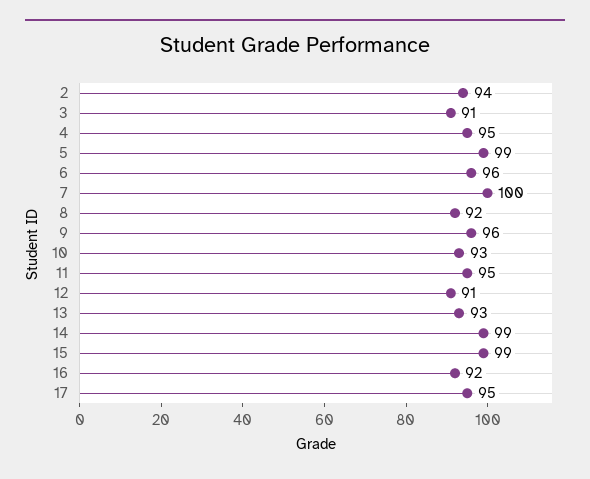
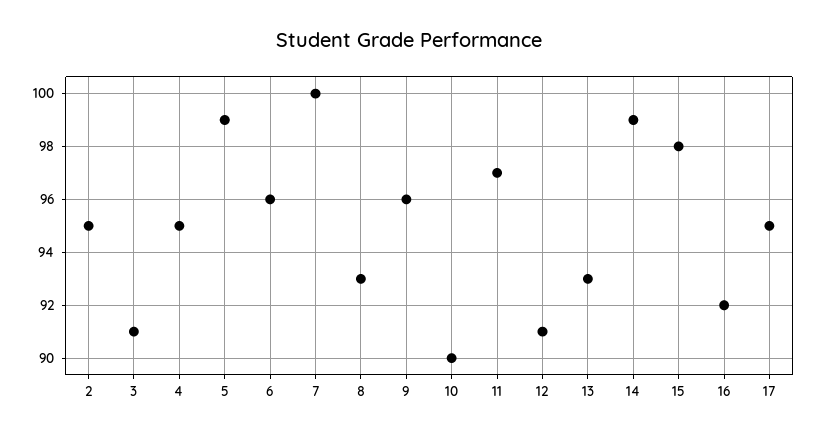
2: 94 -> 95
8: 92 -> 93
10: 93 -> 90
11: 95 -> 97
15: 99 -> 98

